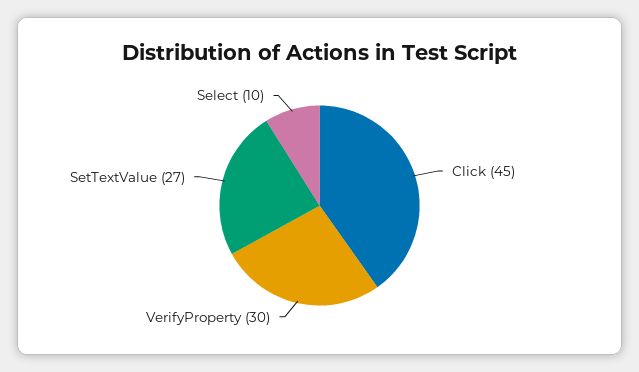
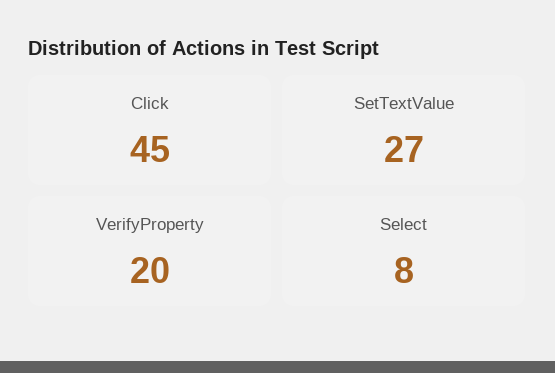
VerifyProperty: 30 -> 20
Select: 10 -> 8

